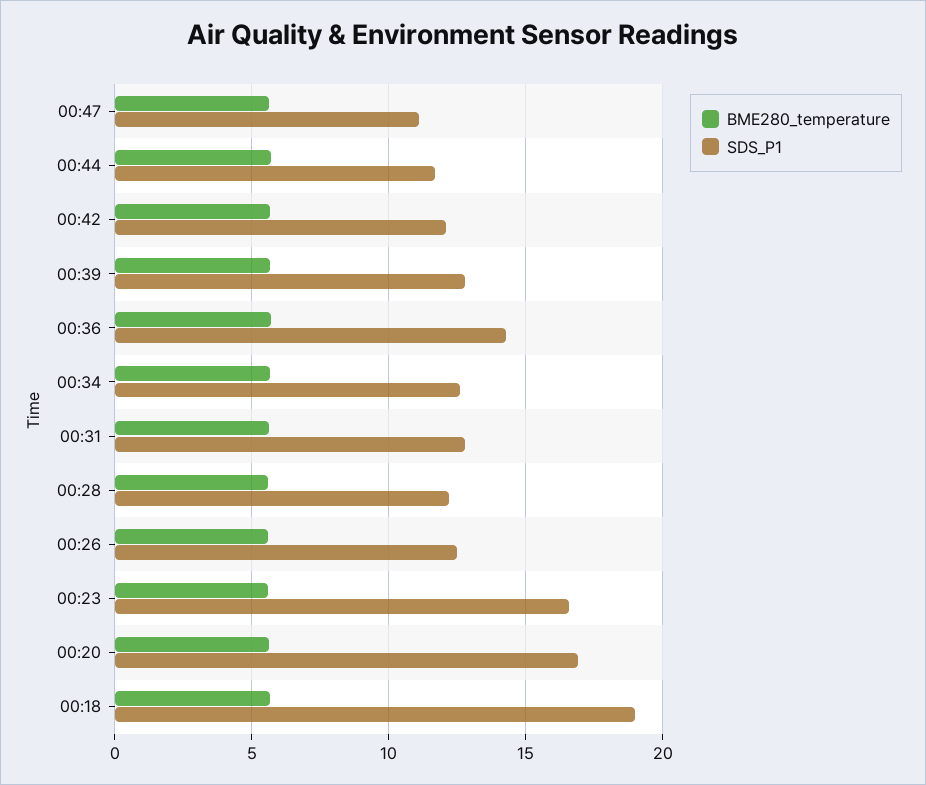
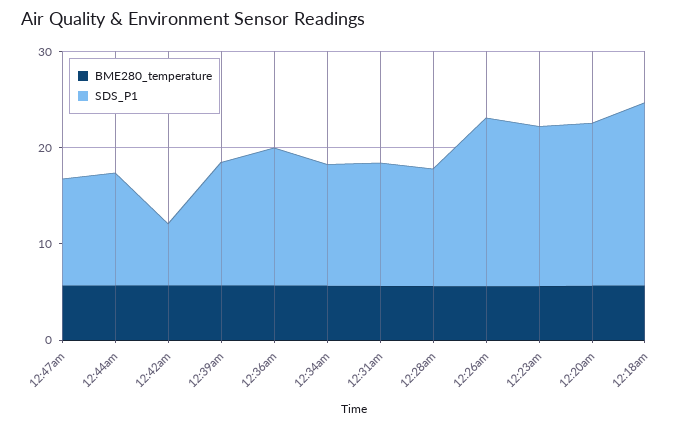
SDS_P1, 00:42: 12 -> 6
SDS_P1, 00:26: 12.5 -> 18

